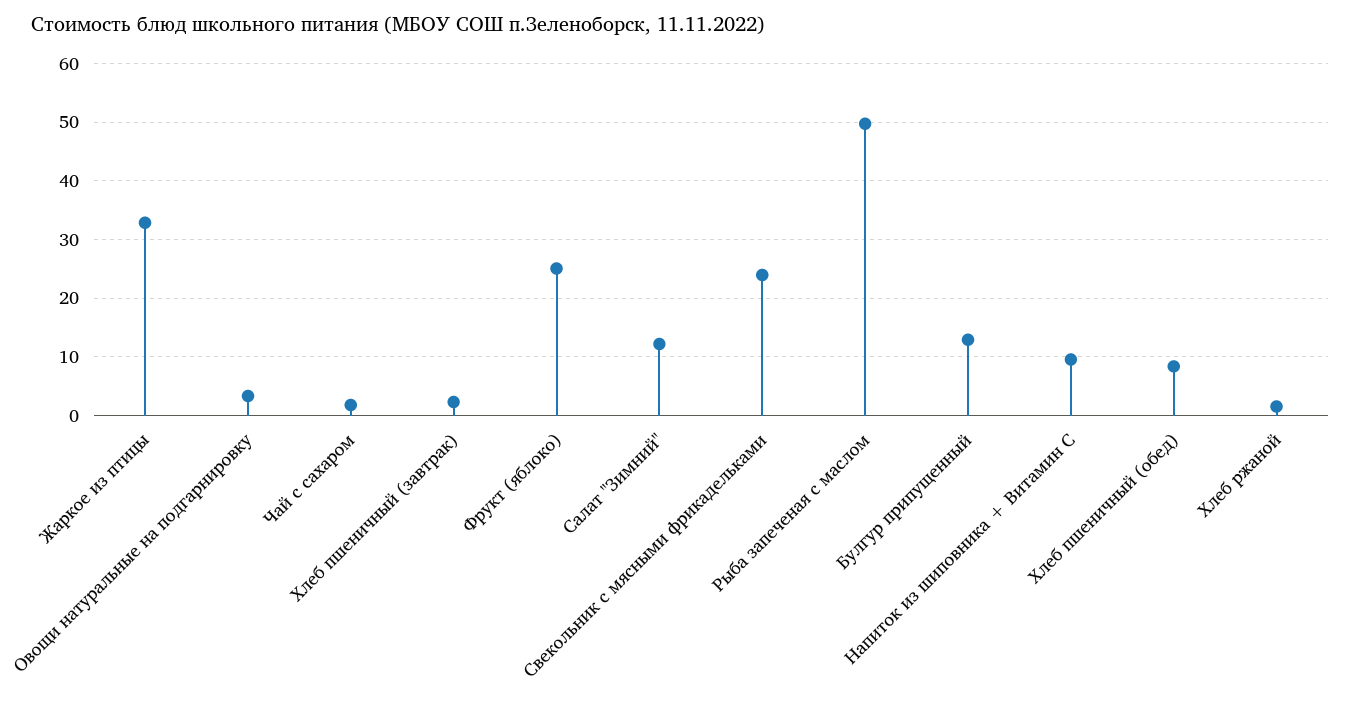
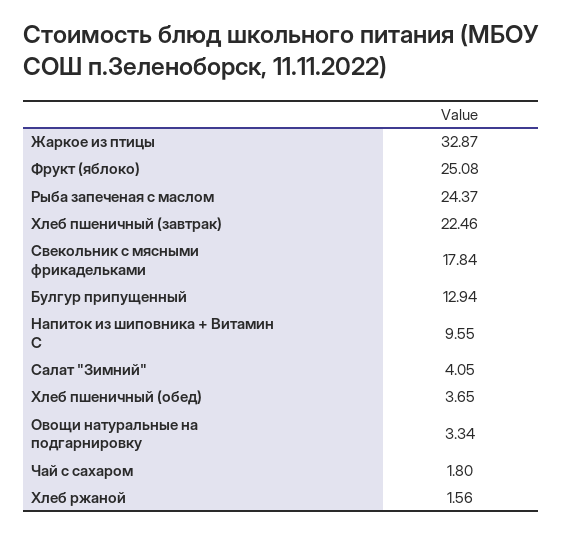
Хлеб пшеничный (завтрак): 2 -> 22.46
Салат "Зимний": 12 -> 4.05
Свекольник с мясными фрикадельками: 24 -> 17.84
Рыба запеченая с маслом: 50 -> 24.37
Хлеб пшеничный (обед): 8 -> 3.65

